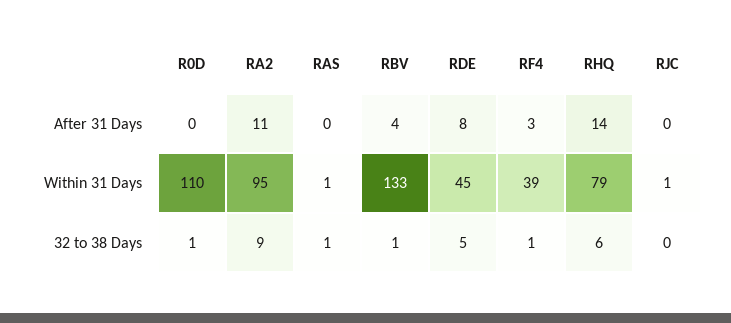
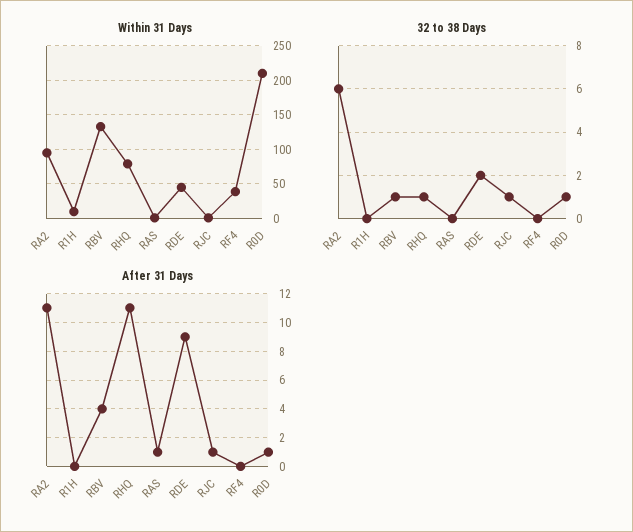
After 31 Days, R0D: 0 -> 1
After 31 Days, RAS: 0 -> 1
After 31 Days, RDE: 8 -> 9
After 31 Days, RF4: 3 -> 0
After 31 Days, RHQ: 14 -> 11
After 31 Days, RJC: 0 -> 1
Within 31 Days, R0D: 110 -> 210
32 to 38 Days, RA2: 9 -> 6
32 to 38 Days, RAS: 1 -> 0
32 to 38 Days, RDE: 5 -> 2
32 to 38 Days, RF4: 1 -> 0
32 to 38 Days, RHQ: 6 -> 1
32 to 38 Days, RJC: 0 -> 1
Within 31 Days, R1H: none -> 10
32 to 38 Days, R1H: none -> 0
After 31 Days, R1H: none -> 0

